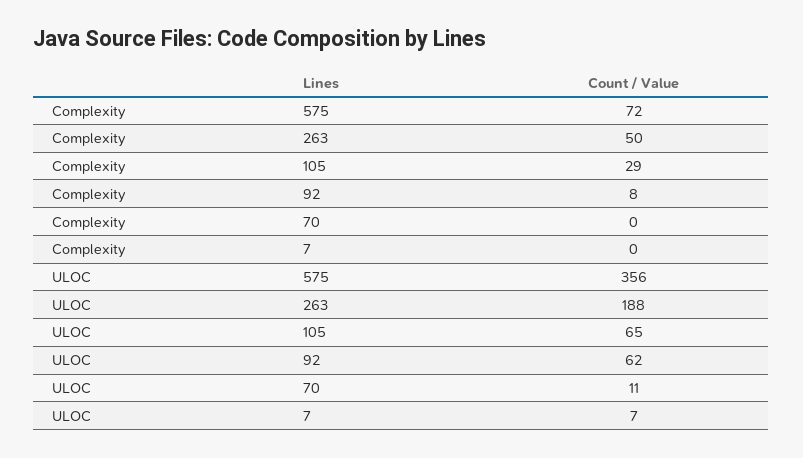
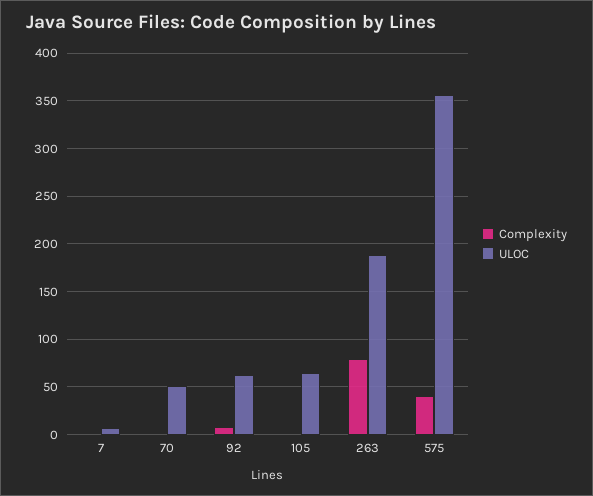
Complexity, 575: 72 -> 40
Complexity, 263: 50 -> 80
Complexity, 105: 29 -> 0
ULOC, 70: 11 -> 50

